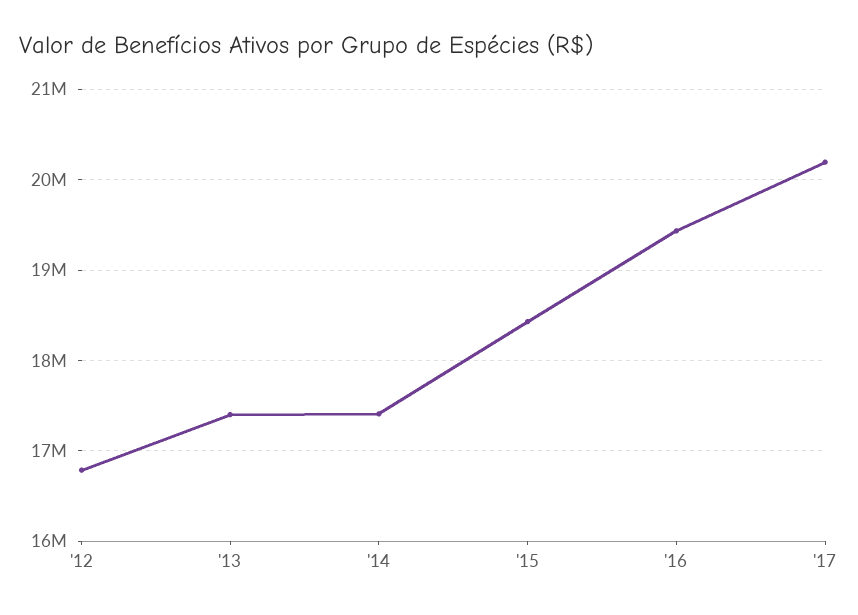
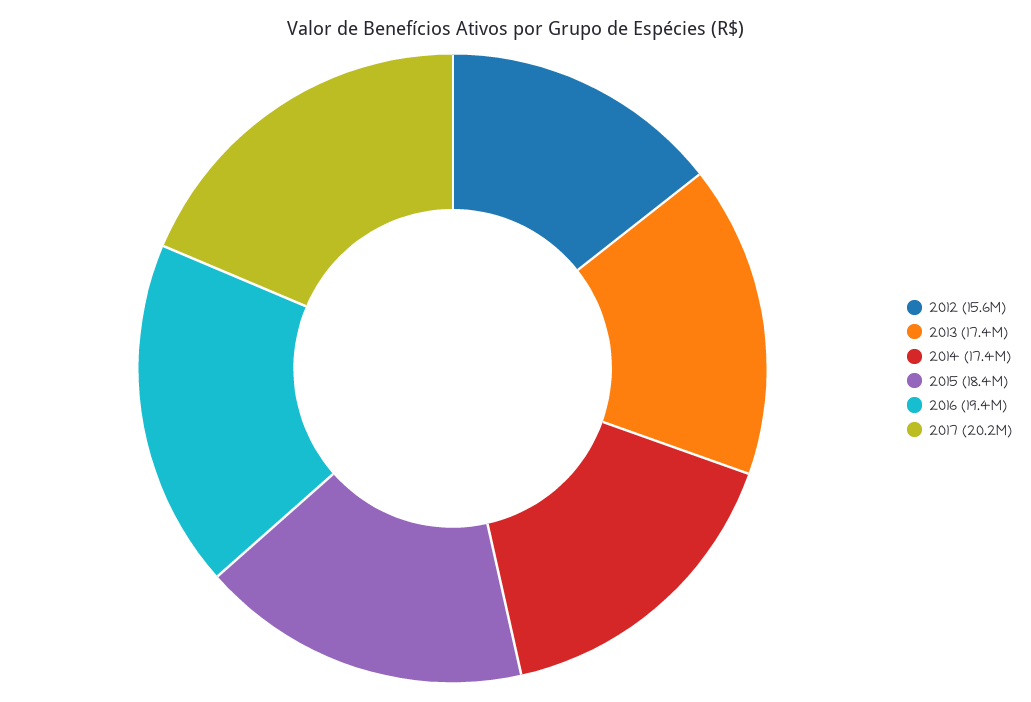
'12: 16800000 -> 15600000

